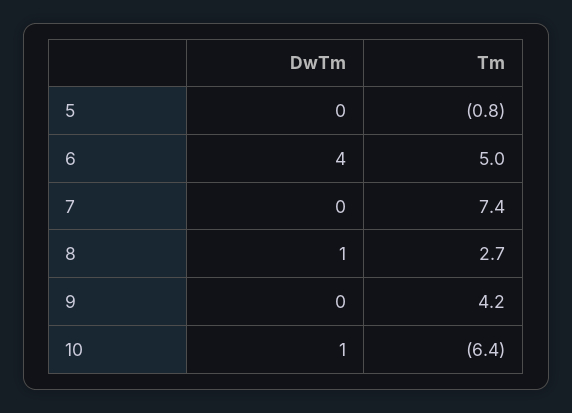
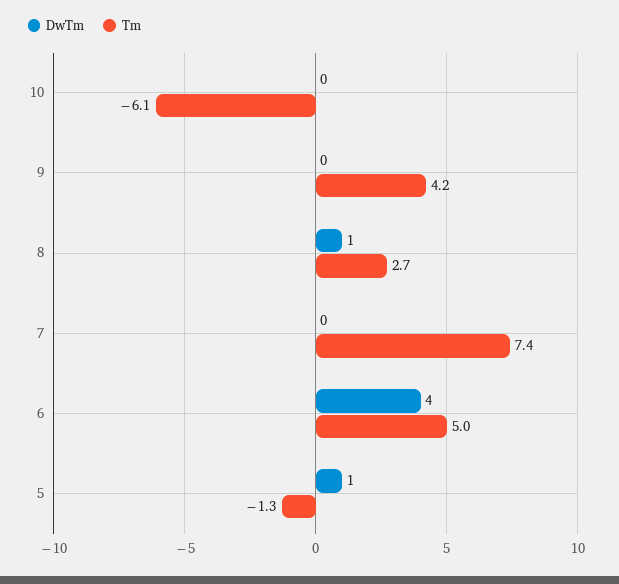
DwTm, 5: 0 -> 1
Tm, 5: -0.8 -> -1.3
DwTm, 10: 1 -> 0
Tm, 10: -6.4 -> -6.1

